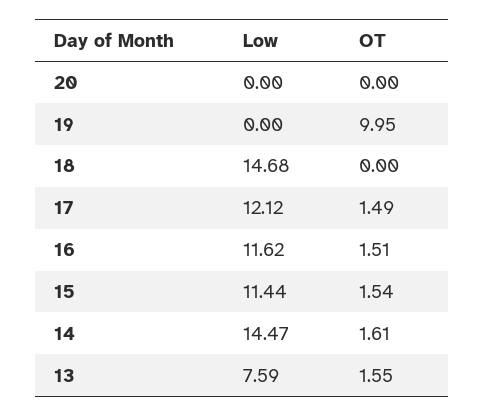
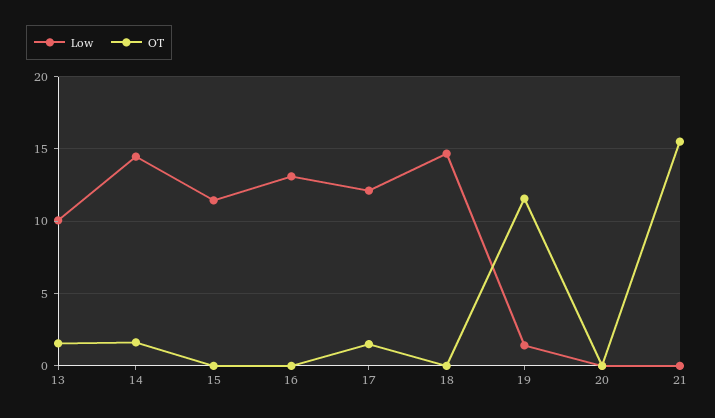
Low, 19: 0 -> 1.5
OT, 19: 9.95 -> 11.5
Low, 16: 11.62 -> 13
OT, 16: 1.51 -> 0
OT, 15: 1.54 -> 0
Low, 13: 7.59 -> 10
Low, 21: none -> 0
OT, 21: none -> 15.5

